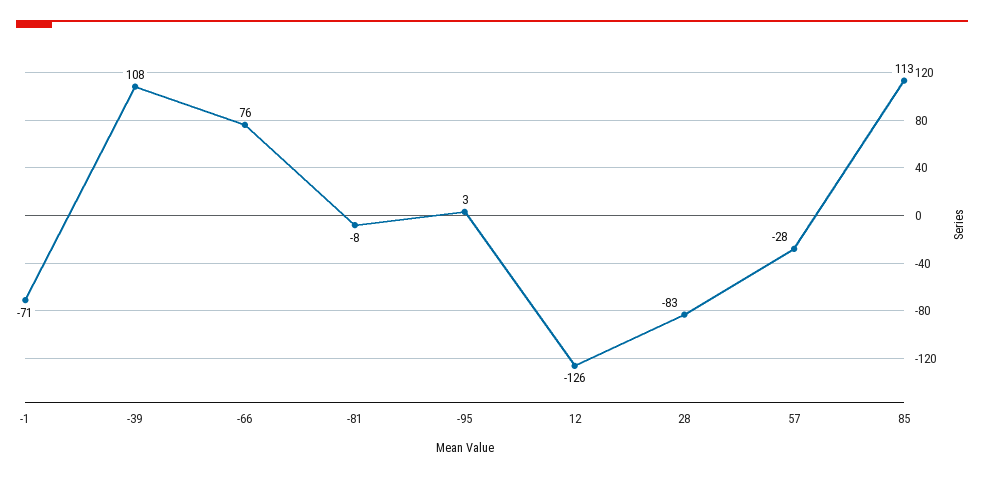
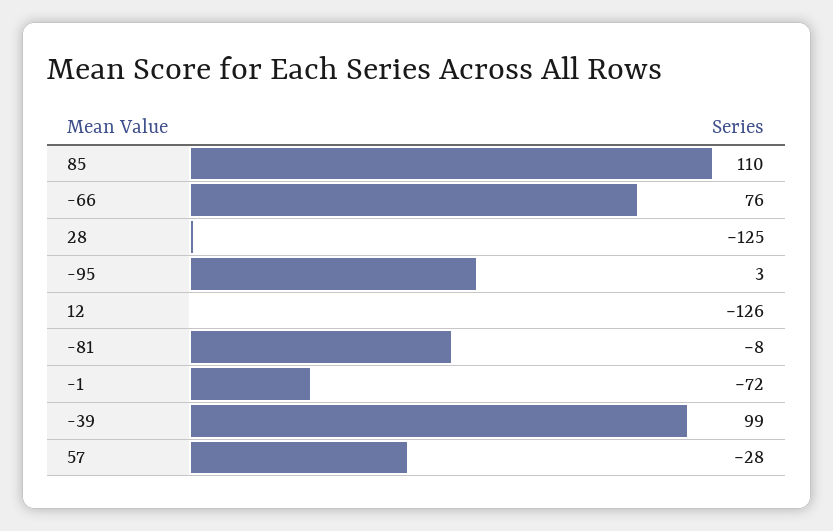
-1: -71 -> -72
-39: 108 -> 99
28: -83 -> -125
85: 113 -> 110

